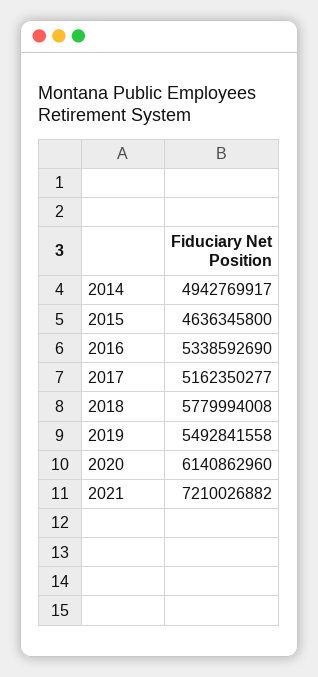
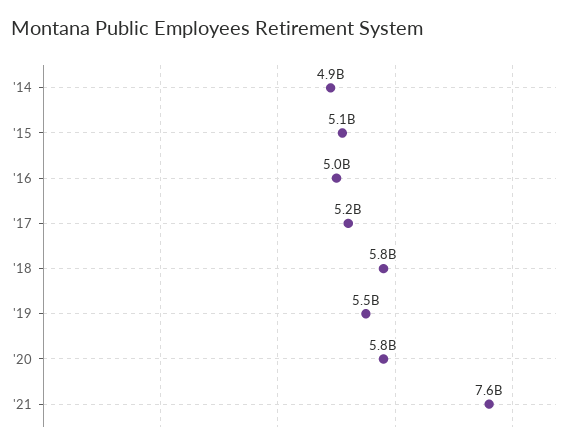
2015: 4636345800 -> 5100000000
2016: 5338592690 -> 5000000000
2020: 6140862960 -> 5800000000
2021: 7210026882 -> 7600000000

